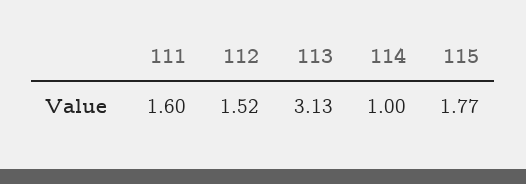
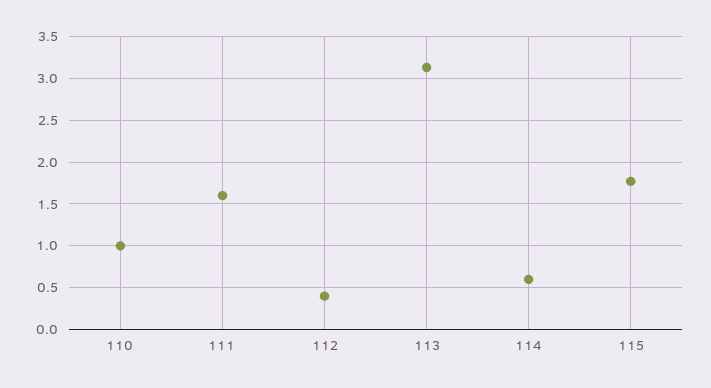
112: 1.52 -> 0.4
114: 1 -> 0.6
110: none -> 1

